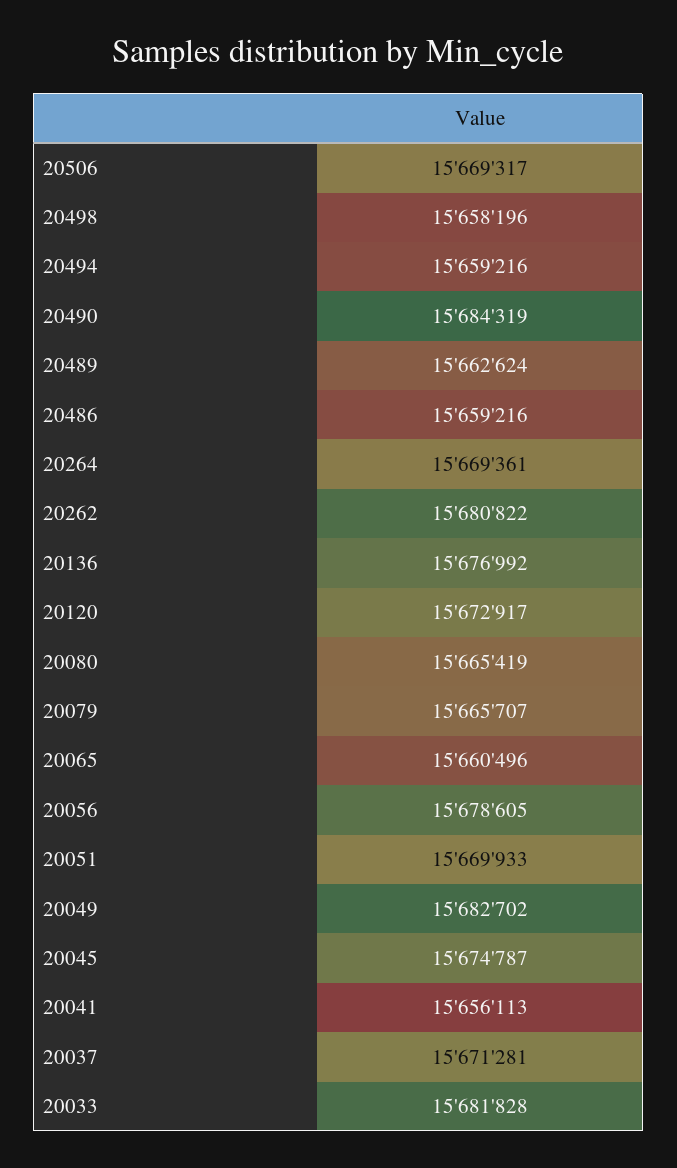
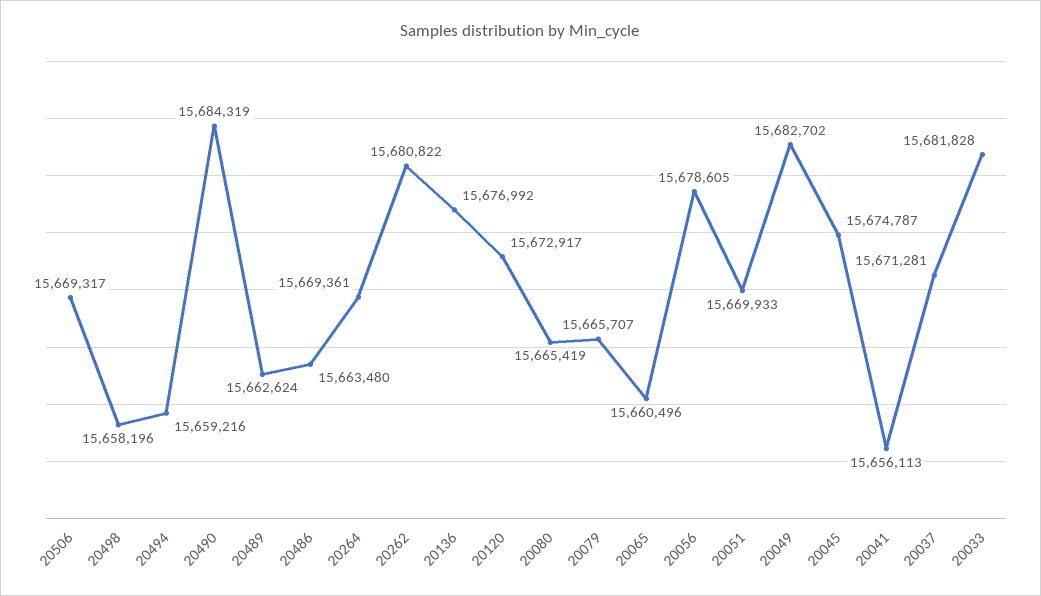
20486: 15659216 -> 15663480

